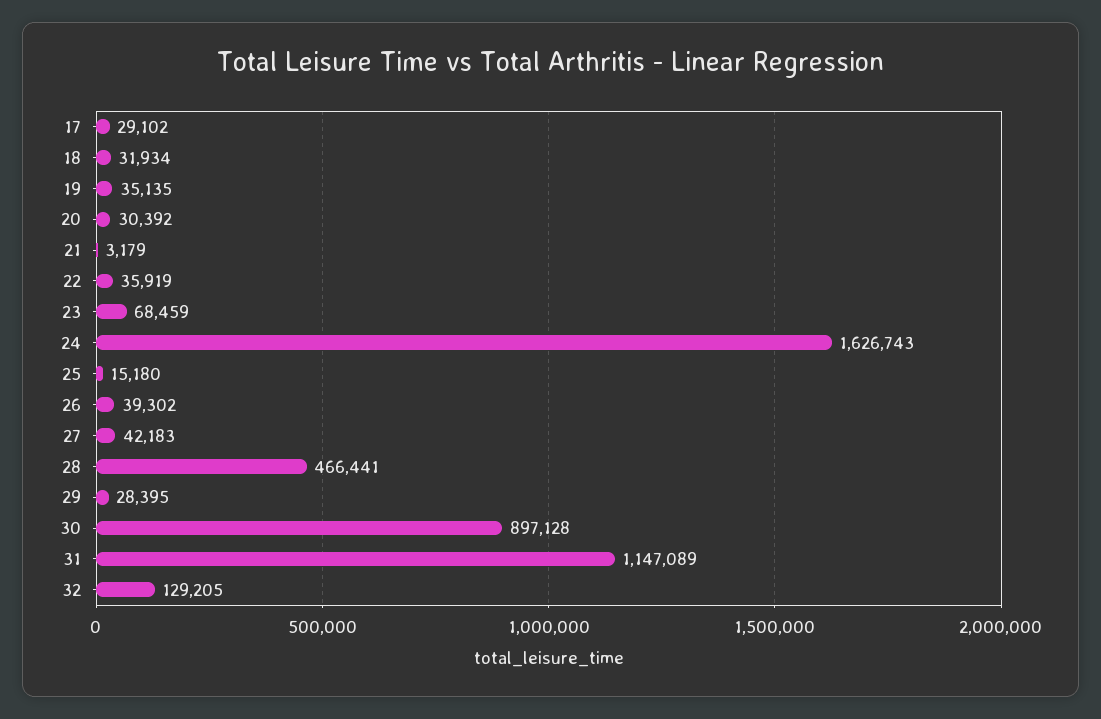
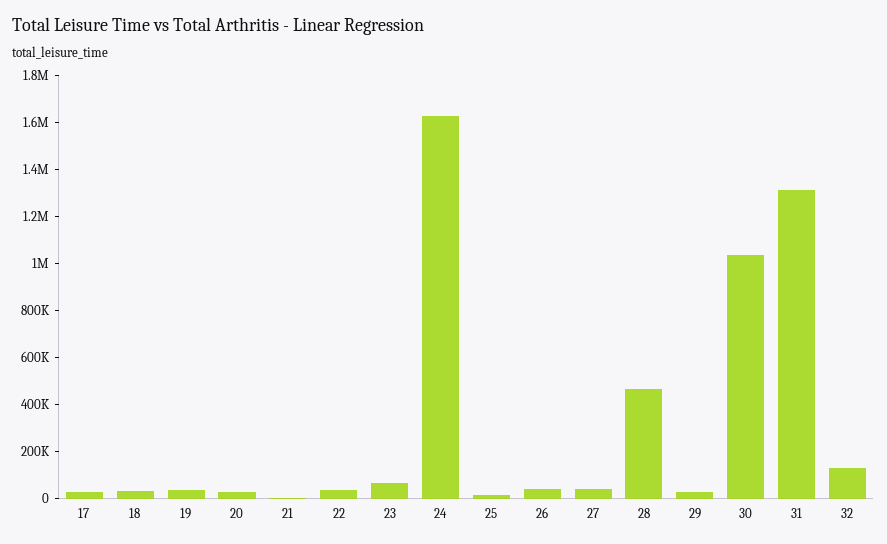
30: 897128 -> 1050000
31: 1147089 -> 1300000

